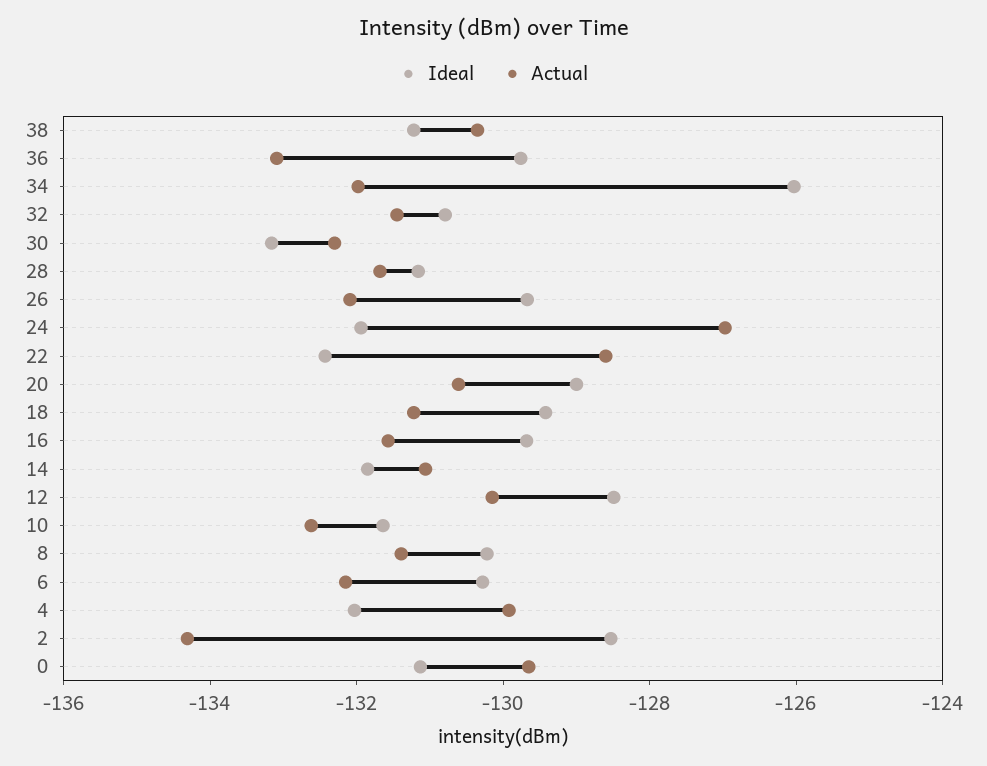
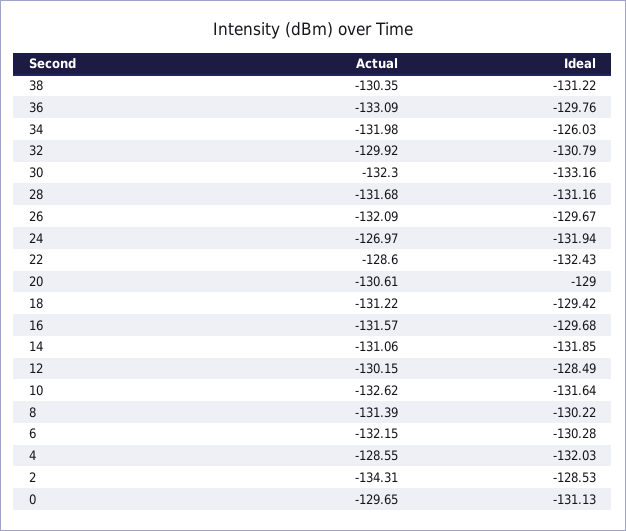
Actual, 32: -131.5 -> -129.92
Actual, 4: -130 -> -128.55

